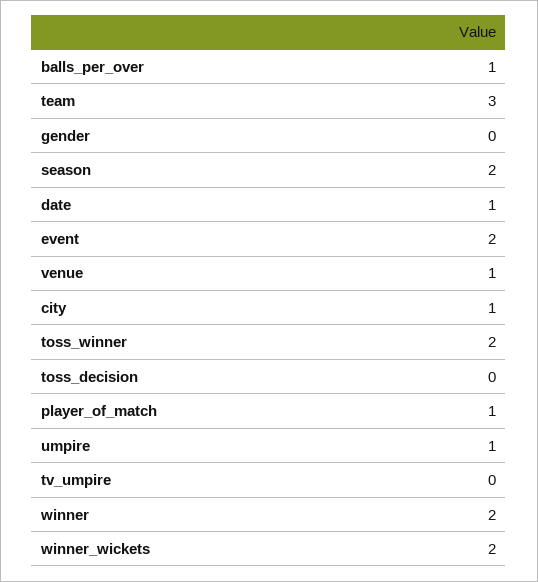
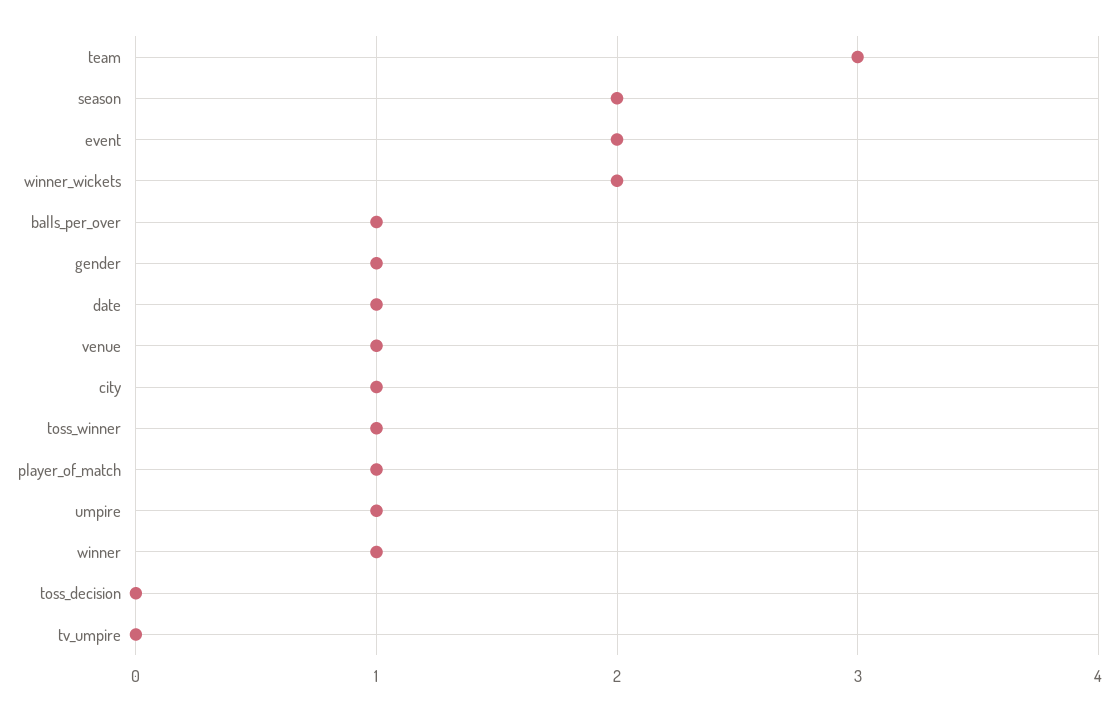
gender: 0 -> 1
toss_winner: 2 -> 1
winner: 2 -> 1

